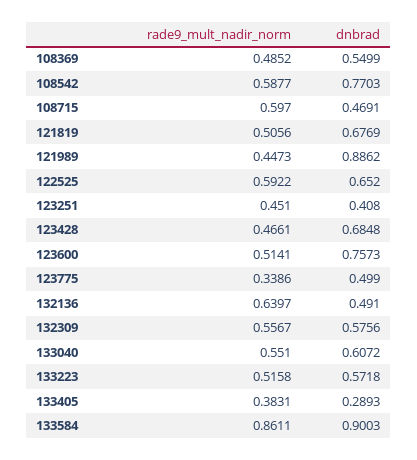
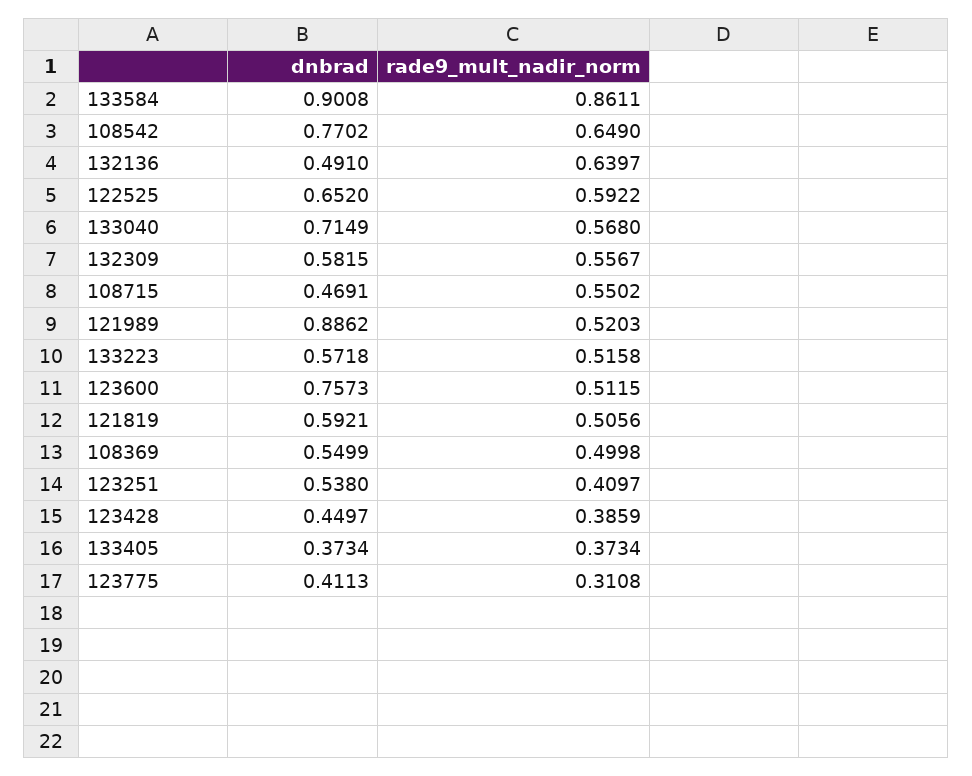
rade9_mult_nadir_norm, 108369: 0.4852 -> 0.4998
rade9_mult_nadir_norm, 108542: 0.5877 -> 0.649
dnbrad, 108542: 0.7703 -> 0.7702
rade9_mult_nadir_norm, 108715: 0.597 -> 0.5502
dnbrad, 121819: 0.6769 -> 0.5921
rade9_mult_nadir_norm, 121989: 0.4473 -> 0.5203
rade9_mult_nadir_norm, 123251: 0.451 -> 0.4097
dnbrad, 123251: 0.408 -> 0.538
rade9_mult_nadir_norm, 123428: 0.4661 -> 0.3859
dnbrad, 123428: 0.6848 -> 0.4497
rade9_mult_nadir_norm, 123600: 0.5141 -> 0.5115
rade9_mult_nadir_norm, 123775: 0.3386 -> 0.3108
dnbrad, 123775: 0.499 -> 0.4113
dnbrad, 132309: 0.5756 -> 0.5815
rade9_mult_nadir_norm, 133040: 0.551 -> 0.568
dnbrad, 133040: 0.6072 -> 0.7149
rade9_mult_nadir_norm, 133405: 0.3831 -> 0.3734
dnbrad, 133405: 0.2893 -> 0.3734
dnbrad, 133584: 0.9003 -> 0.9008

